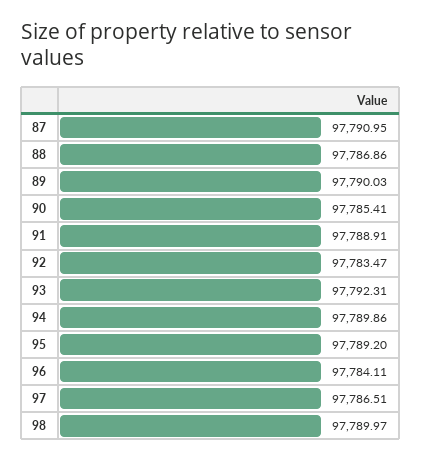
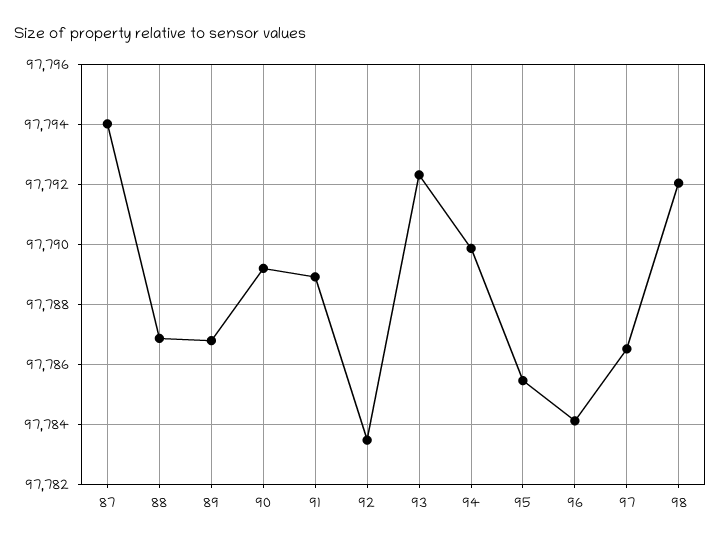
87: 97790.95 -> 97794
89: 97790.03 -> 97786.8
90: 97785.41 -> 97789.2
95: 97789.2 -> 97785.4
98: 97789.97 -> 97792

